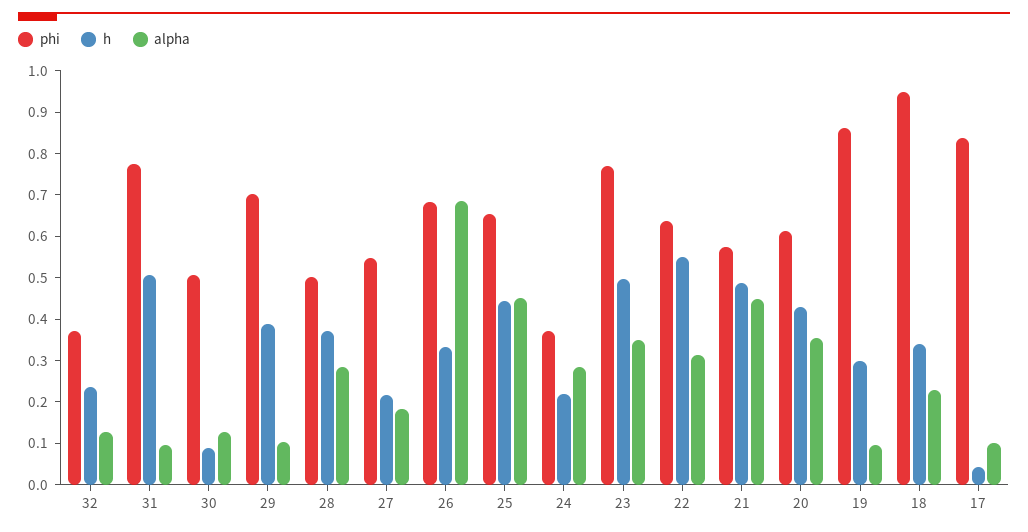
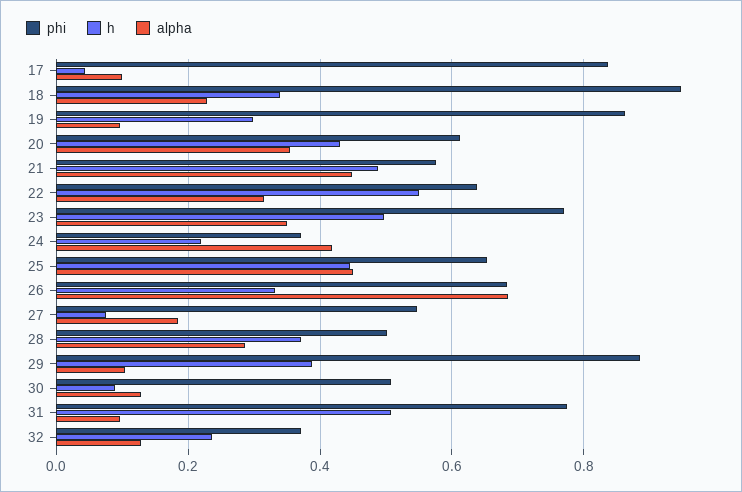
phi, 29: 0.7 -> 0.88
h, 27: 0.22 -> 0.08
alpha, 24: 0.28 -> 0.42

